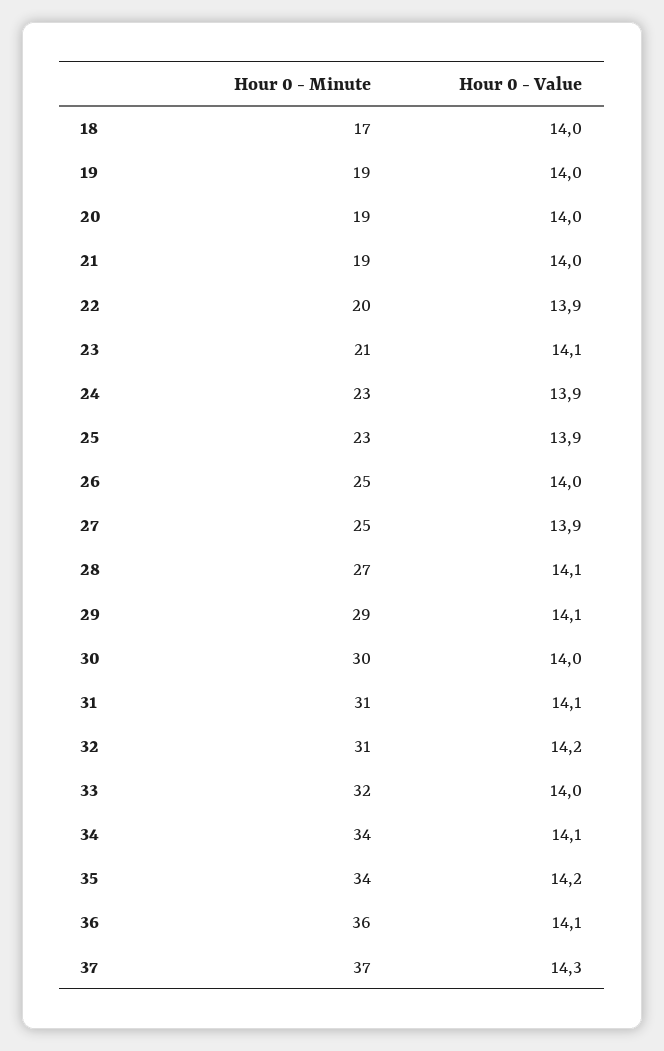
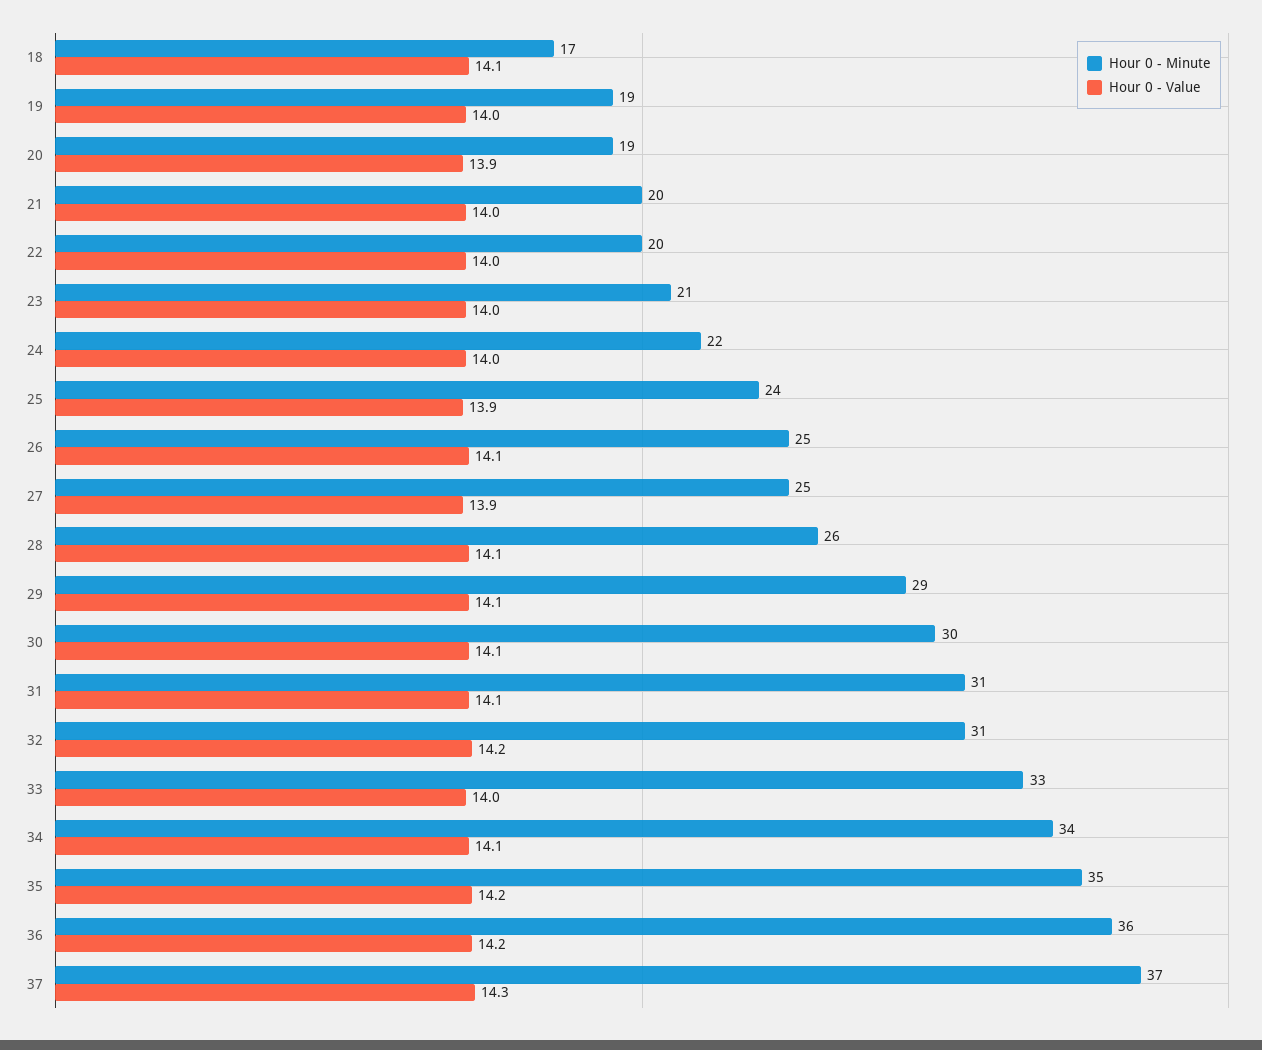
Hour 0 - Value, 18: 14 -> 14.1
Hour 0 - Value, 20: 14 -> 13.9
Hour 0 - Minute, 21: 19 -> 20
Hour 0 - Value, 22: 13.9 -> 14
Hour 0 - Value, 23: 14.1 -> 14
Hour 0 - Minute, 24: 23 -> 22
Hour 0 - Value, 24: 13.9 -> 14
Hour 0 - Minute, 25: 23 -> 24
Hour 0 - Value, 26: 14 -> 14.1
Hour 0 - Minute, 28: 27 -> 26
Hour 0 - Value, 30: 14 -> 14.1
Hour 0 - Minute, 33: 32 -> 33
Hour 0 - Minute, 35: 34 -> 35
Hour 0 - Value, 36: 14.1 -> 14.2

